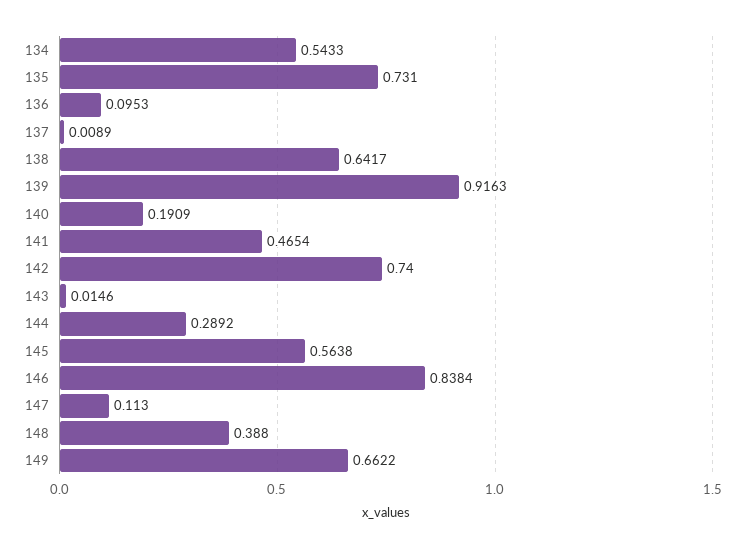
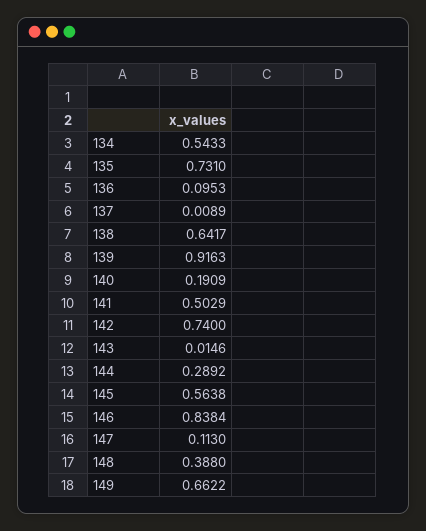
141: 0.4654 -> 0.5029

